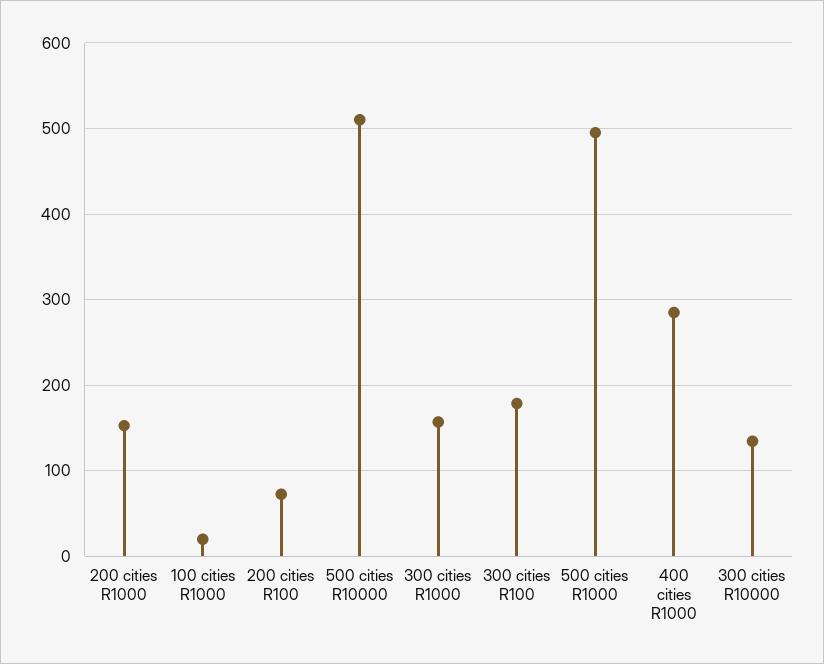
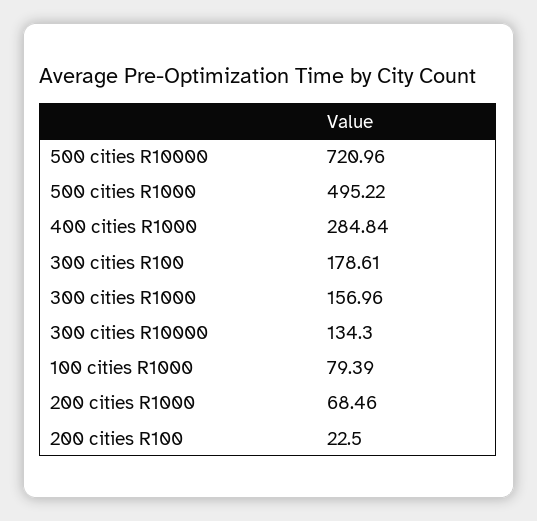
200 cities R1000: 150 -> 68.46
100 cities R1000: 20 -> 79.39
200 cities R100: 70 -> 22.5
500 cities R10000: 510 -> 720.96

